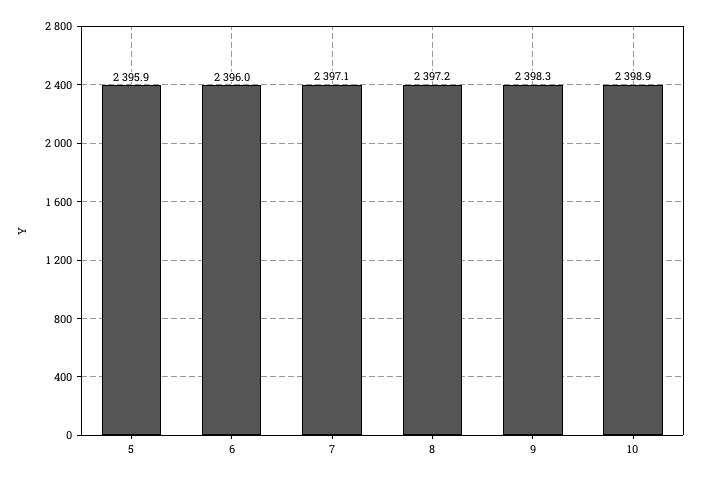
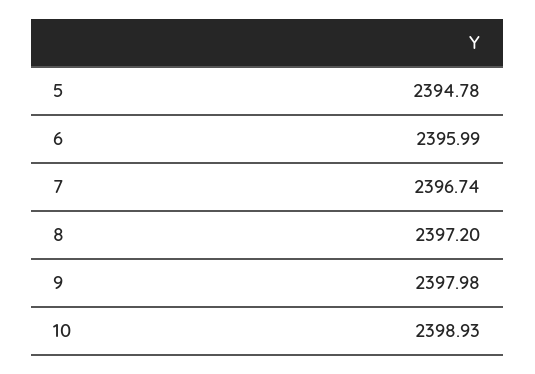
5: 2395.9 -> 2394.78
7: 2397.1 -> 2396.74
9: 2398.3 -> 2397.98

